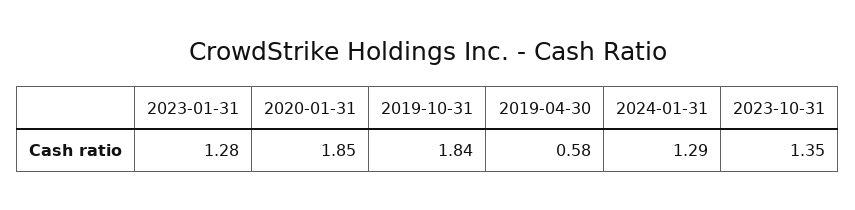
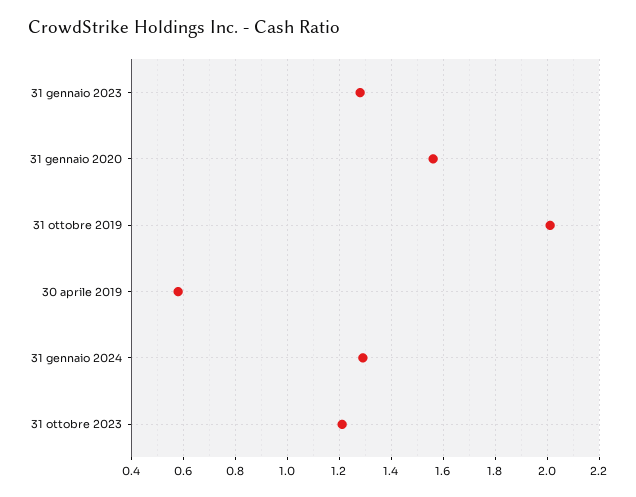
2020-01-31: 1.85 -> 1.55
2019-10-31: 1.84 -> 2
2023-10-31: 1.35 -> 1.2

